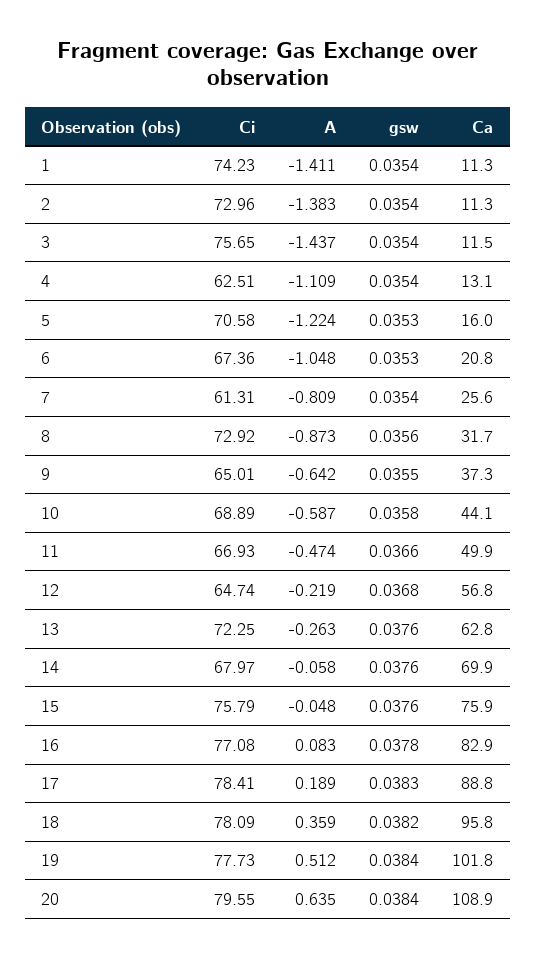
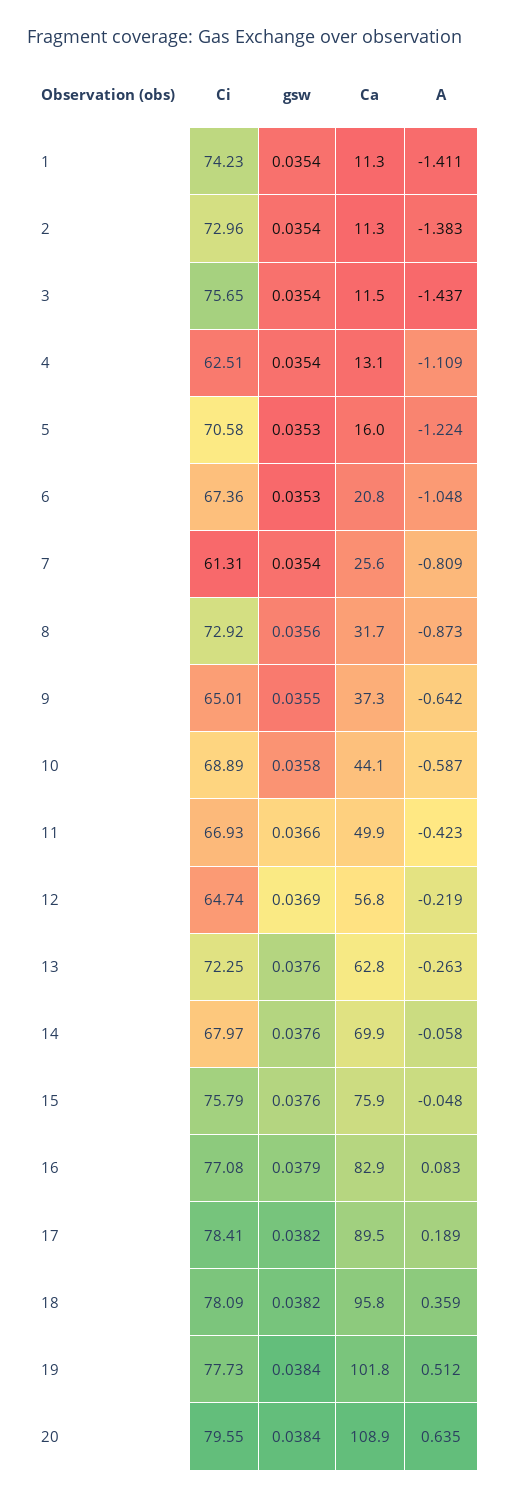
A, 11: -0.474 -> -0.423
gsw, 12: 0.0368 -> 0.0369
gsw, 16: 0.0378 -> 0.0379
gsw, 17: 0.0383 -> 0.0382
Ca, 17: 88.8 -> 89.5

